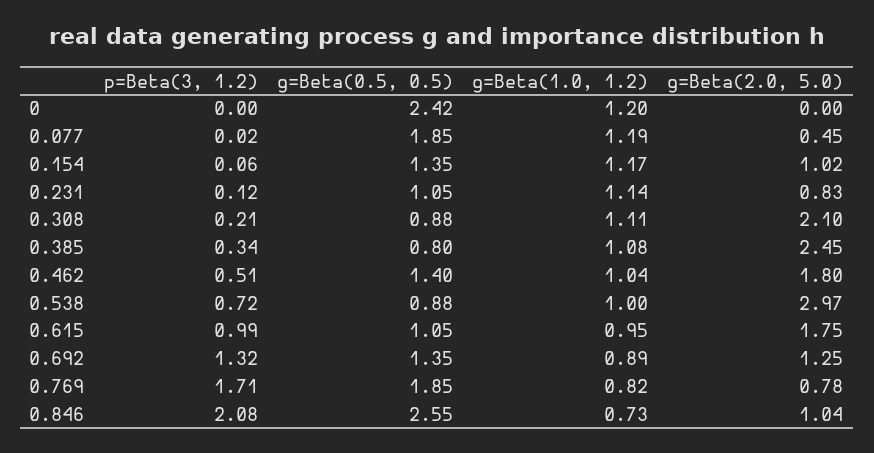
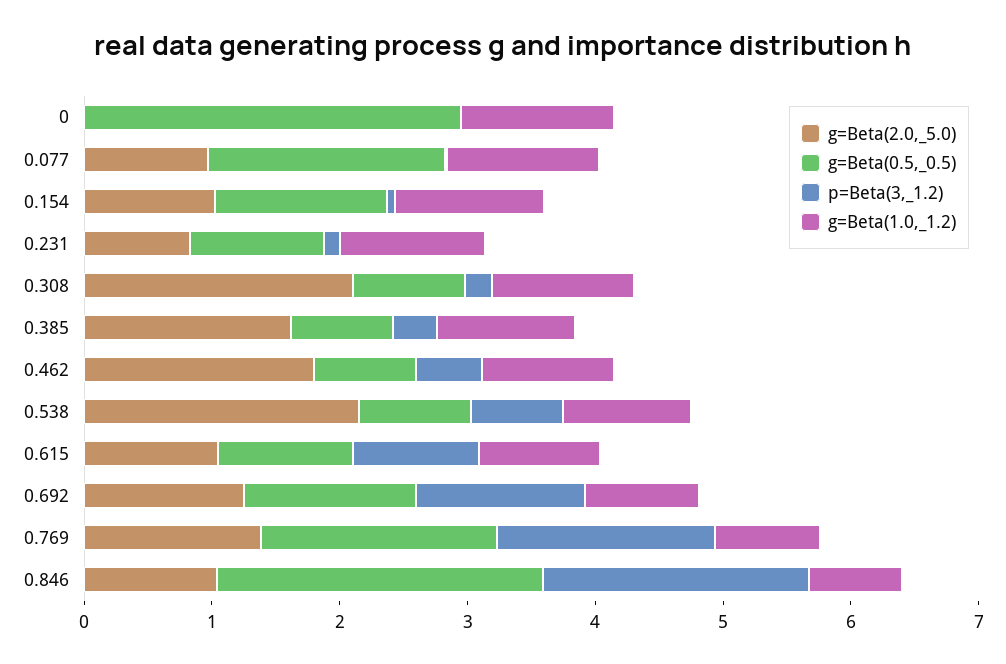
g=Beta(0.5, 0.5), 0: 2.42 -> 3
g=Beta(2.0, 5.0), 0.077: 0.45 -> 1
g=Beta(2.0, 5.0), 0.385: 2.45 -> 1.6
g=Beta(0.5, 0.5), 0.462: 1.4 -> 0.8
g=Beta(2.0, 5.0), 0.538: 2.97 -> 2.2
g=Beta(2.0, 5.0), 0.615: 1.75 -> 1
g=Beta(2.0, 5.0), 0.769: 0.78 -> 1.4

